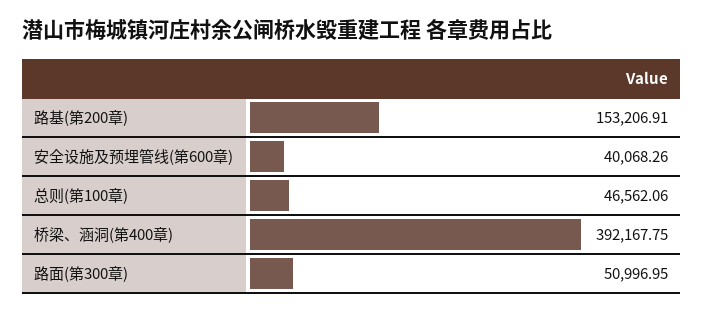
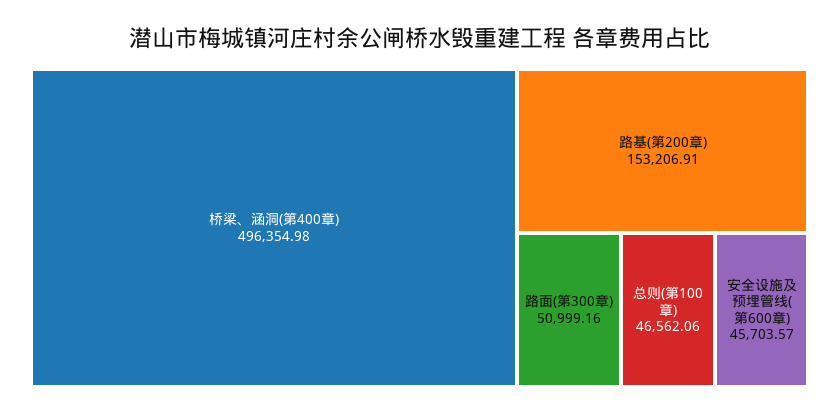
安全设施及预埋管线(第600章): 40068.26 -> 45703.57
桥梁、涵洞(第400章): 392167.75 -> 496354.98
路面(第300章): 50996.95 -> 50999.16

